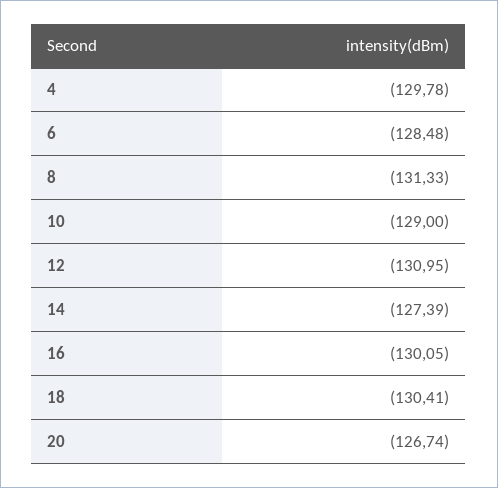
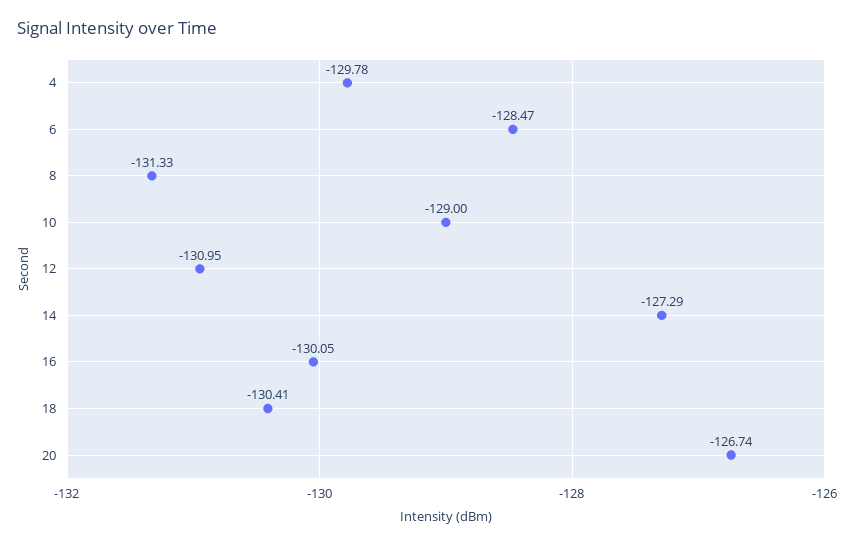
6: -128.48 -> -128.47
14: -127.39 -> -127.29

